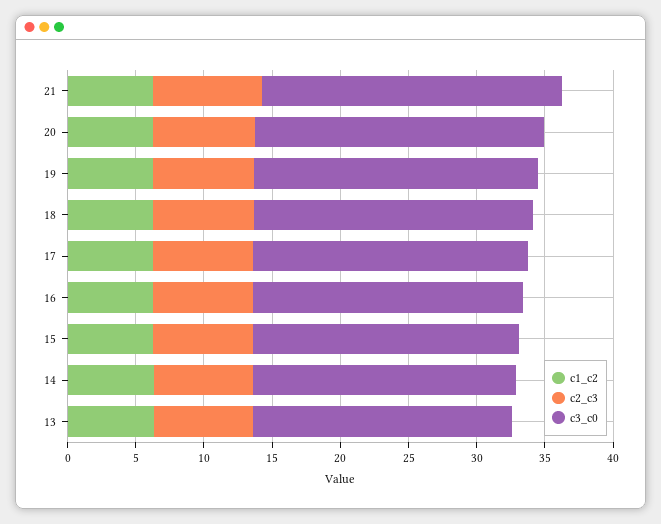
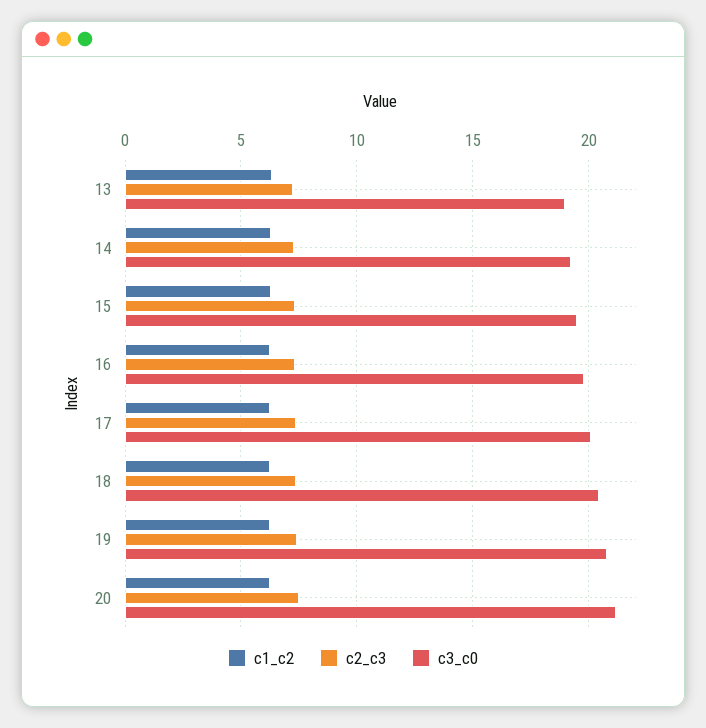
c1_c2, 21: 6 -> none
c2_c3, 21: 8 -> none
c3_c0, 21: 22 -> none

